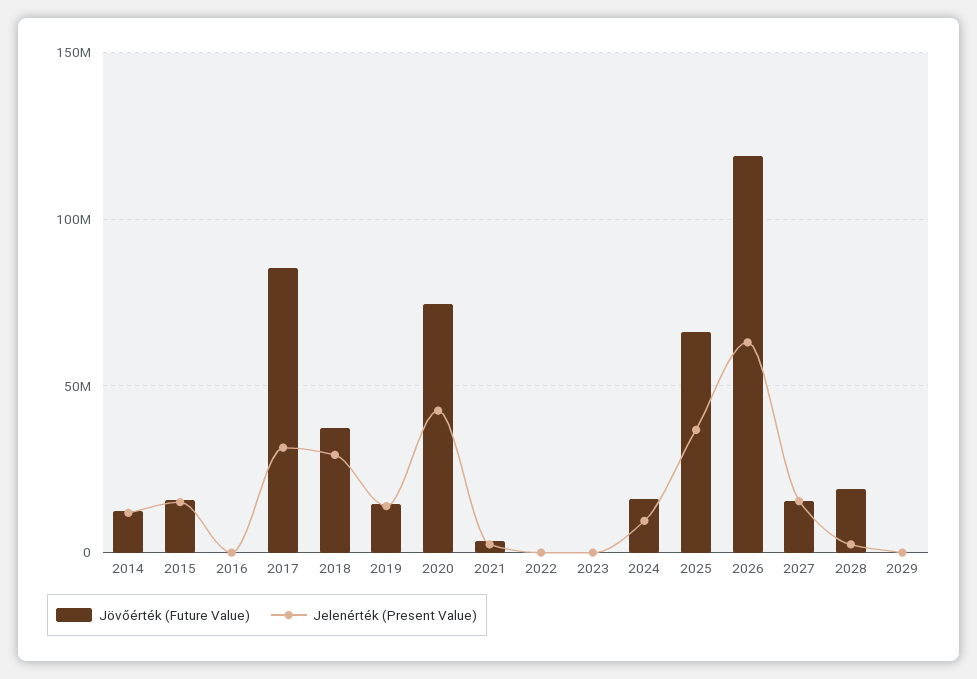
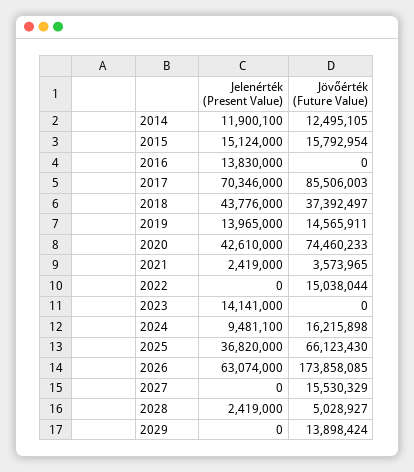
Jelenérték (Present Value), 2016: 0 -> 13830000
Jelenérték (Present Value), 2017: 30000000 -> 70346000
Jelenérték (Present Value), 2018: 30000000 -> 43776000
Jövőérték (Future Value), 2022: 0 -> 15038044
Jelenérték (Present Value), 2023: 0 -> 14141000
Jövőérték (Future Value), 2026: 120000000 -> 173858085
Jelenérték (Present Value), 2027: 15000000 -> 0
Jövőérték (Future Value), 2028: 20000000 -> 5028927
Jövőérték (Future Value), 2029: 0 -> 13898424

